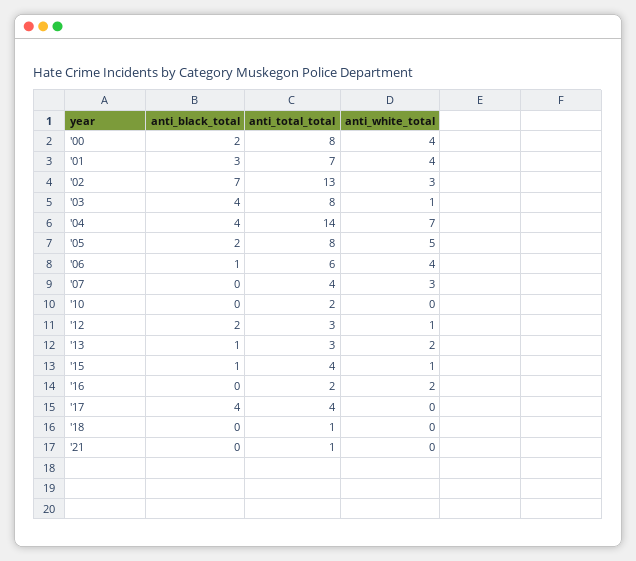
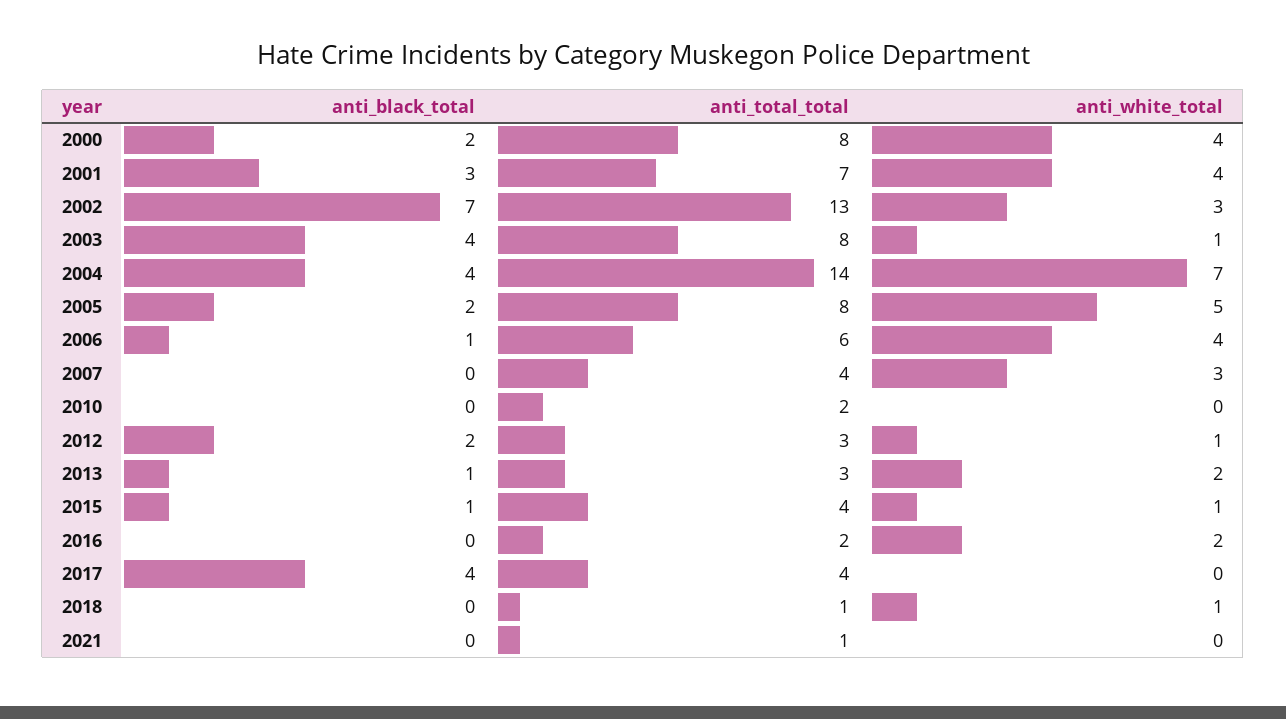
anti_white_total, '18: 0 -> 1

